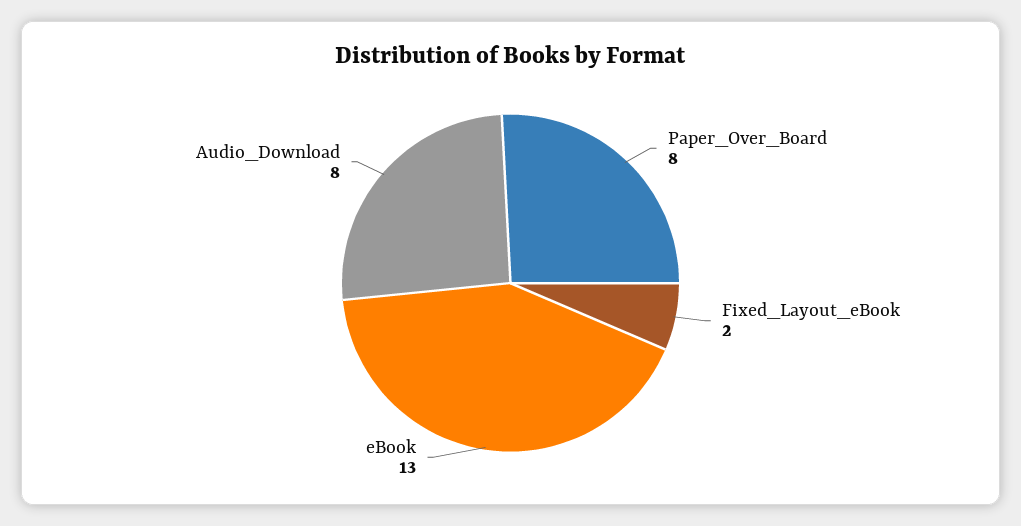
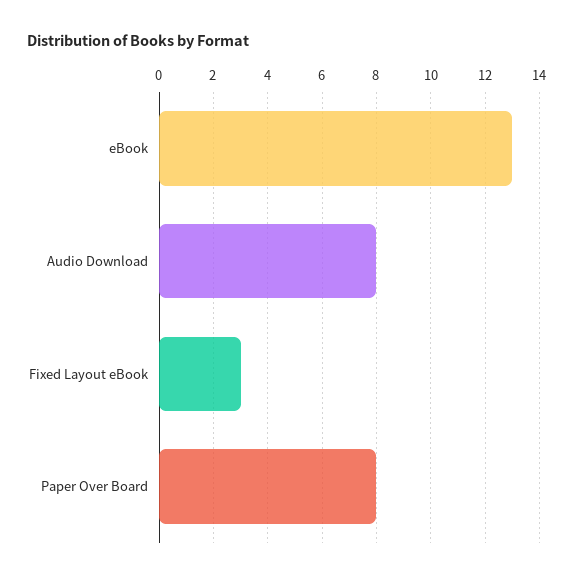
Fixed_Layout_eBook: 2 -> 3

